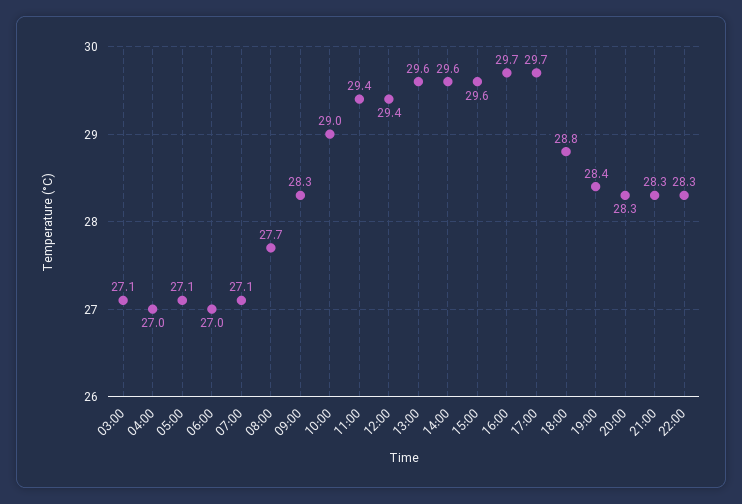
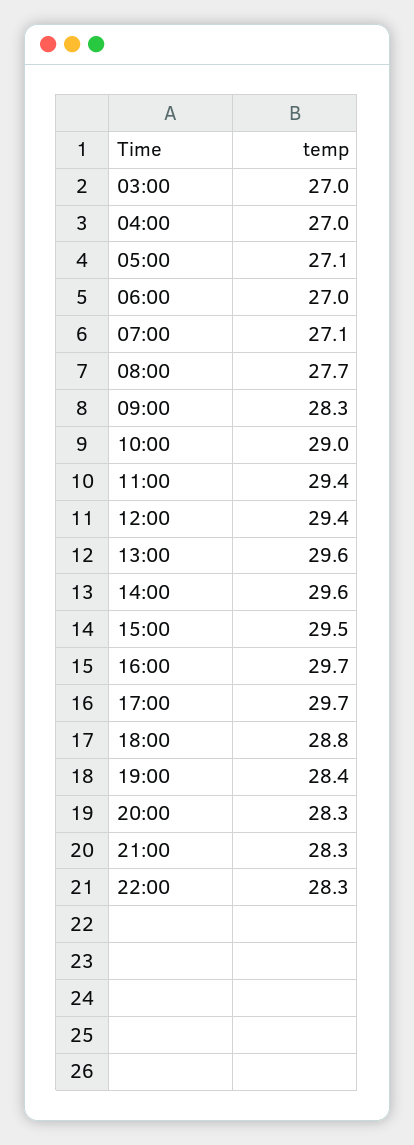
03:00: 27.1 -> 27
15:00: 29.6 -> 29.5

